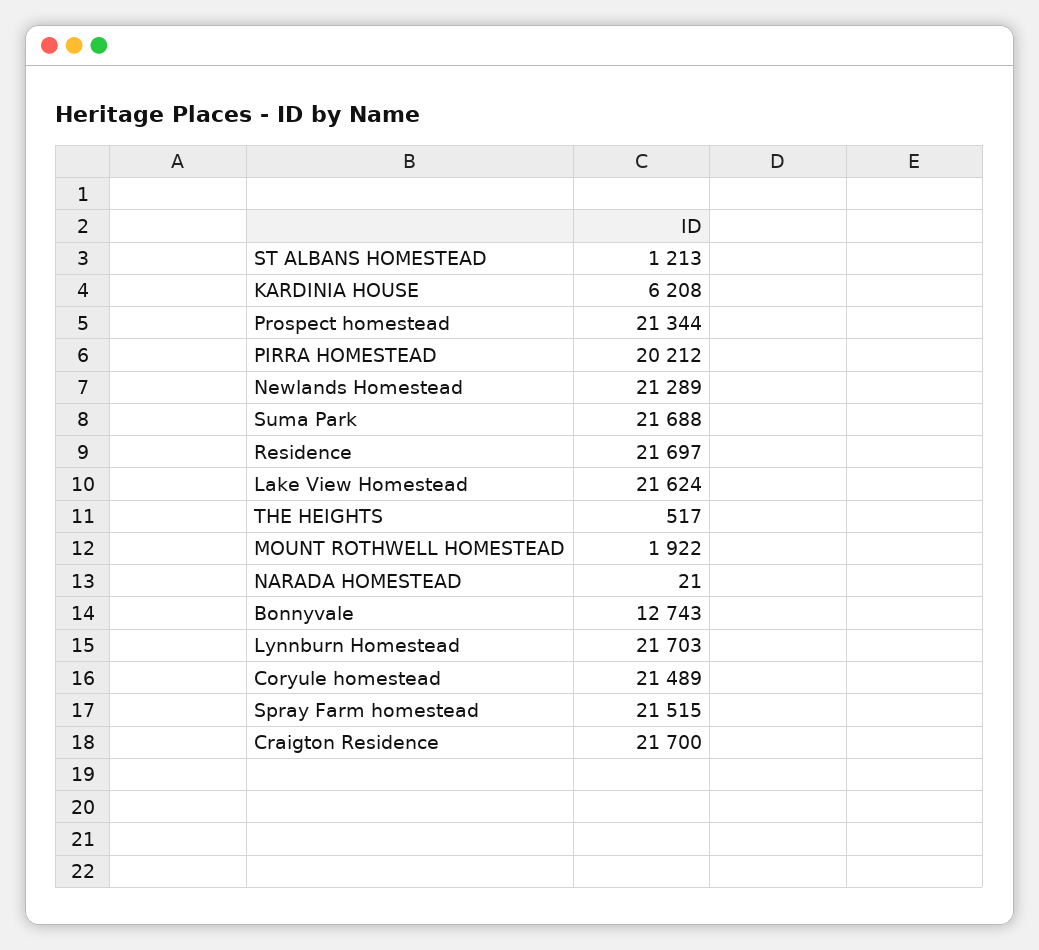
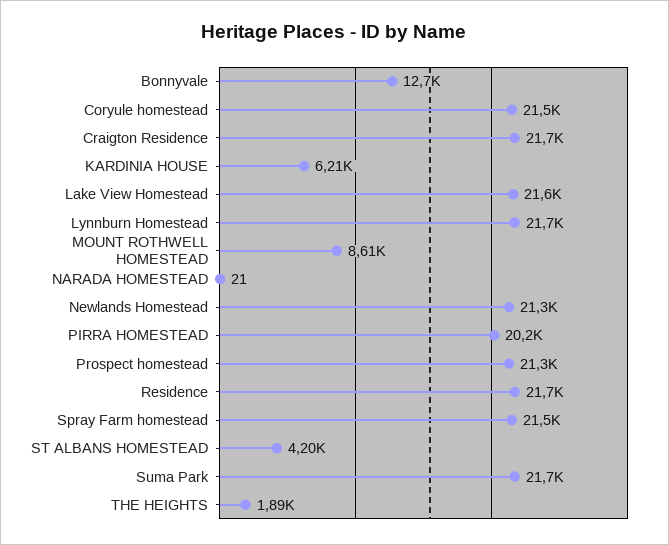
ST ALBANS HOMESTEAD: 1213 -> 4200
THE HEIGHTS: 517 -> 1890
MOUNT ROTHWELL HOMESTEAD: 1922 -> 8610

